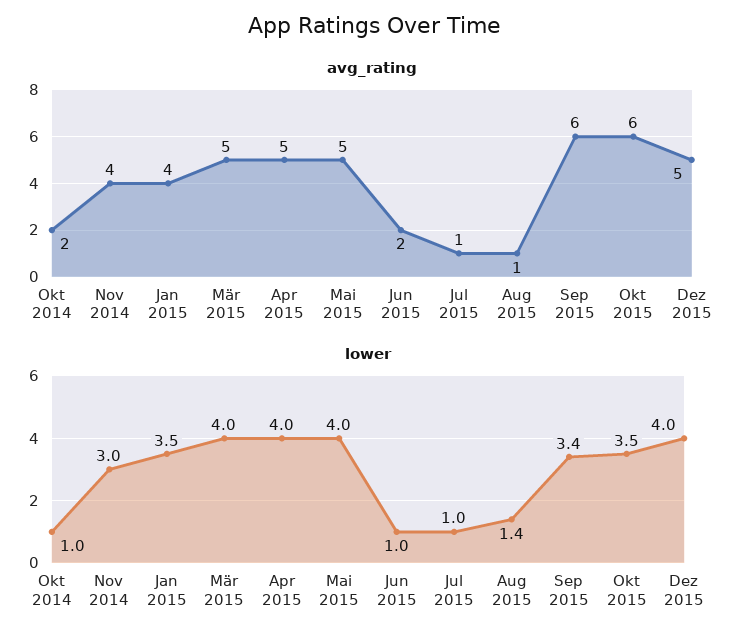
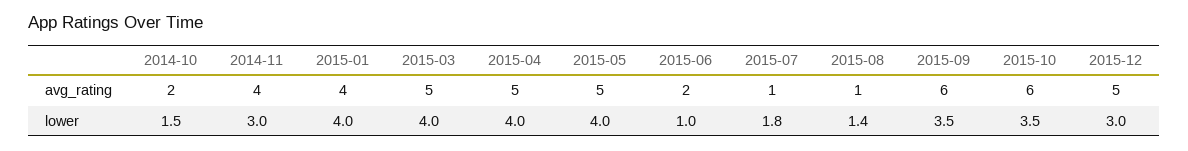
lower, Okt 2014: 1 -> 1.5
lower, Jan 2015: 3.5 -> 4
lower, Jul 2015: 1 -> 1.8
lower, Sep 2015: 3.4 -> 3.5
lower, Dez 2015: 4 -> 3

